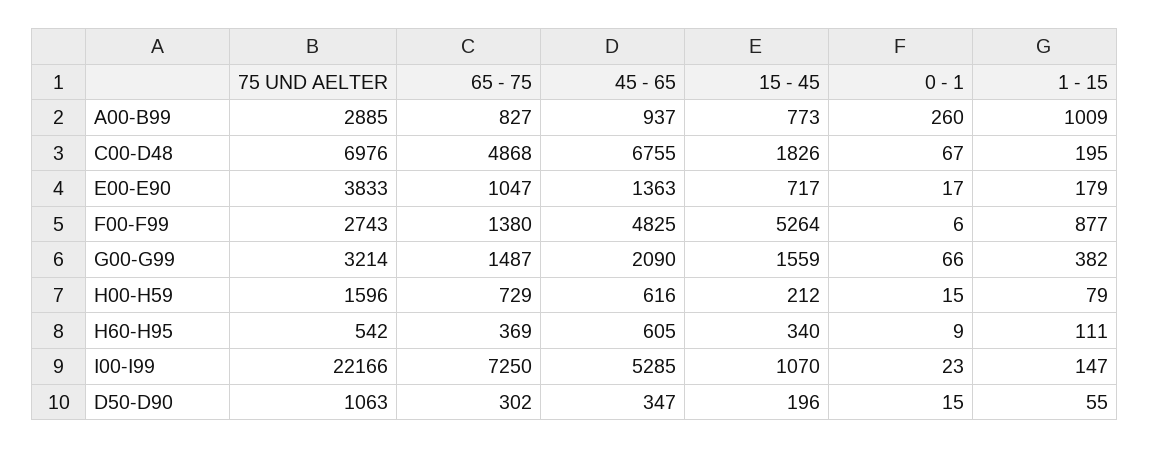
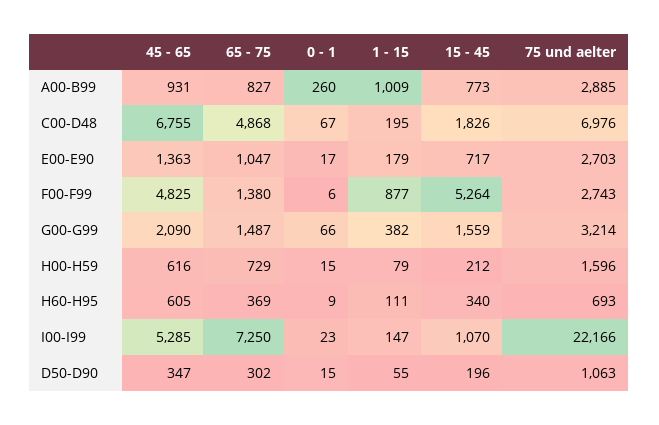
45 - 65, A00-B99: 937 -> 931
75 UND AELTER, E00-E90: 3833 -> 2703
75 UND AELTER, H60-H95: 542 -> 693

